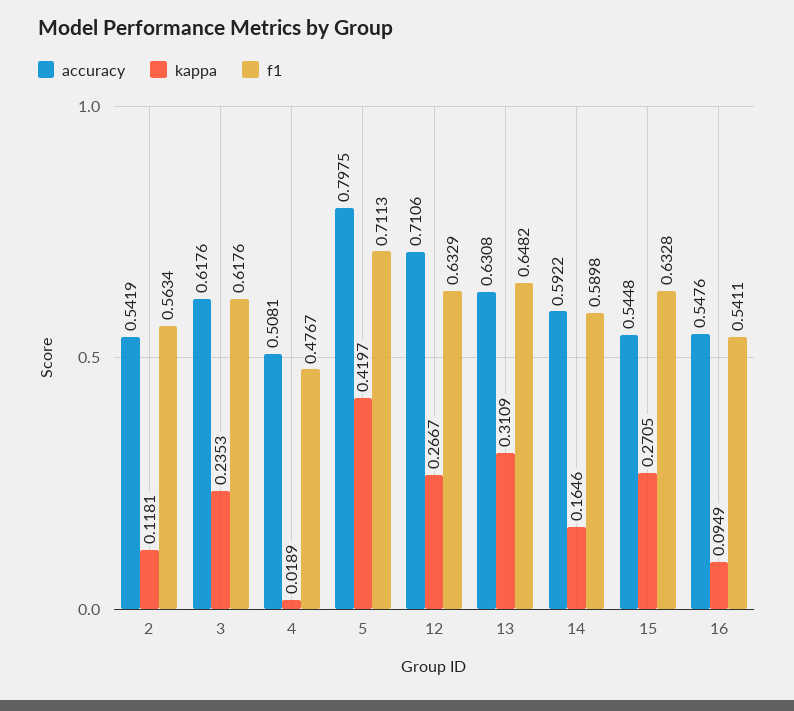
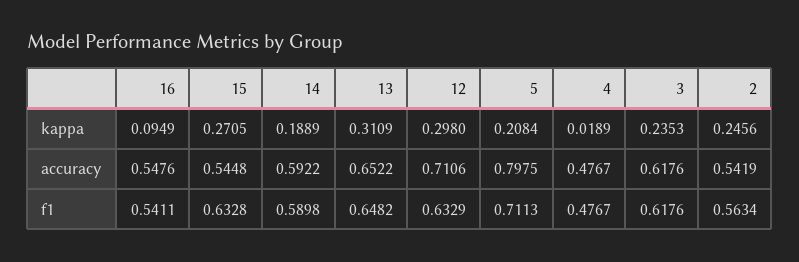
kappa, 2: 0.1181 -> 0.2456
accuracy, 4: 0.5081 -> 0.4767
kappa, 5: 0.4197 -> 0.2084
kappa, 12: 0.2667 -> 0.298
accuracy, 13: 0.6308 -> 0.6522
kappa, 14: 0.1646 -> 0.1889

